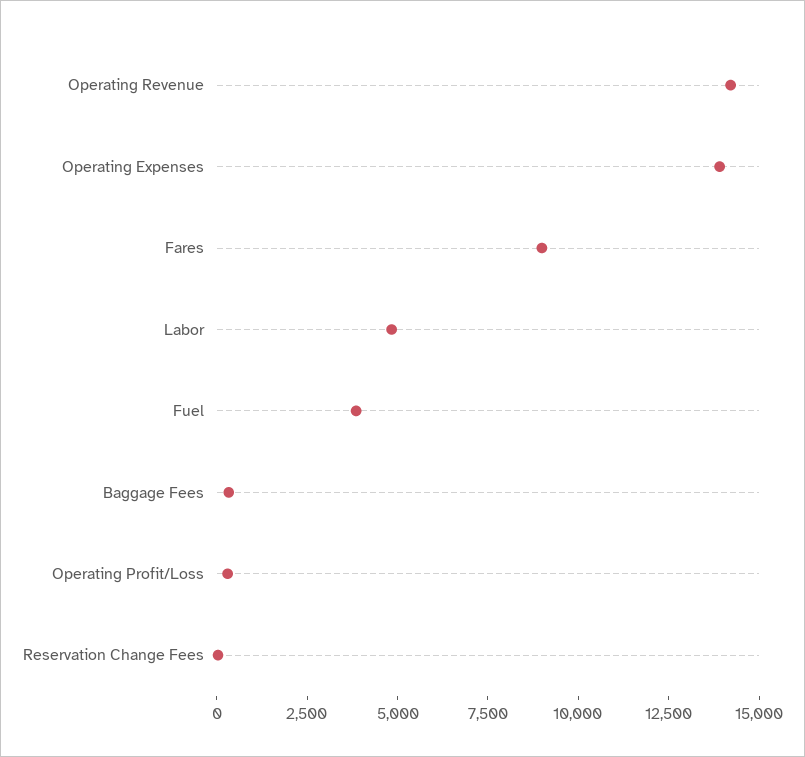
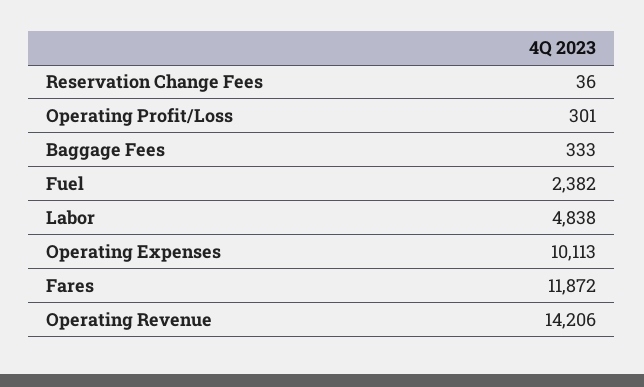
Operating Expenses: 14000 -> 10113
Fares: 9000 -> 11872
Fuel: 4000 -> 2382

